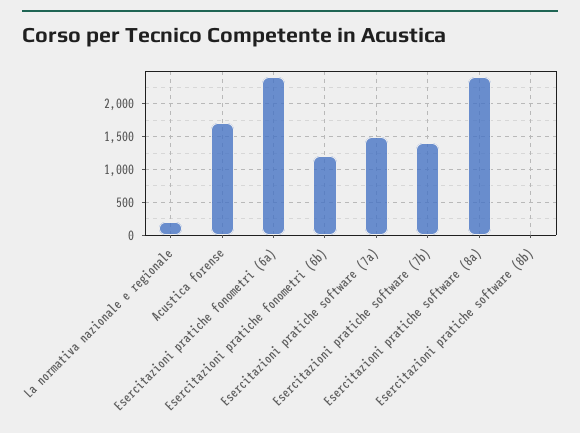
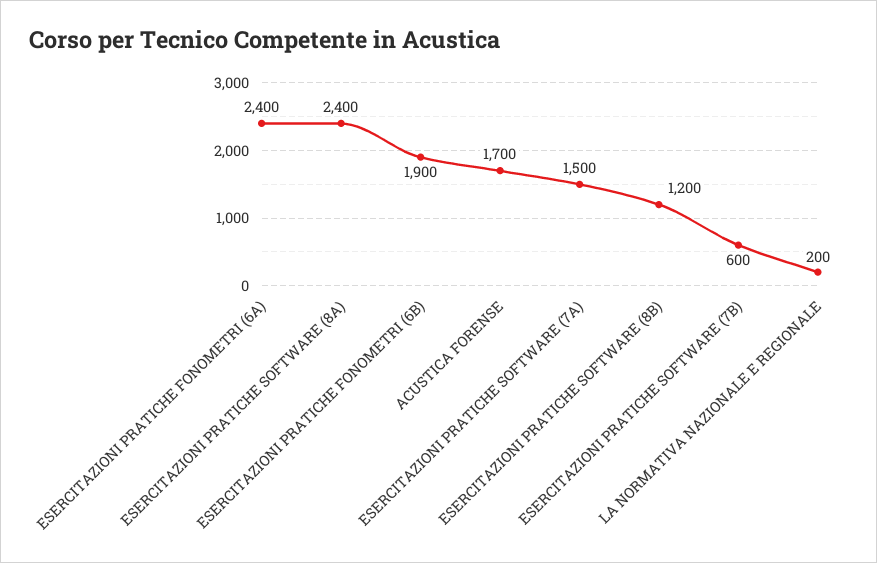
Esercitazioni pratiche fonometri (6b): 1200 -> 1900
Esercitazioni pratiche software (7b): 1400 -> 600
Esercitazioni pratiche software (8b): 0 -> 1200

